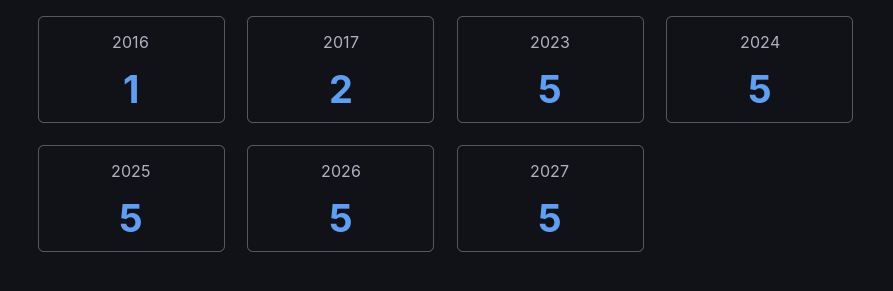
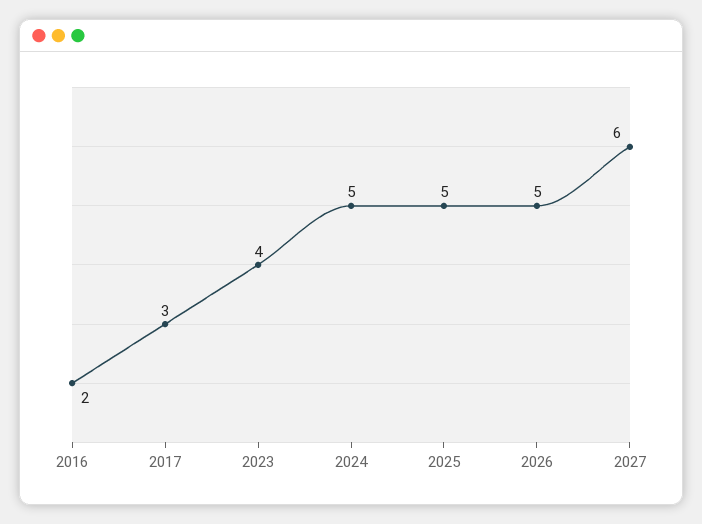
2016: 1 -> 2
2017: 2 -> 3
2023: 5 -> 4
2027: 5 -> 6

